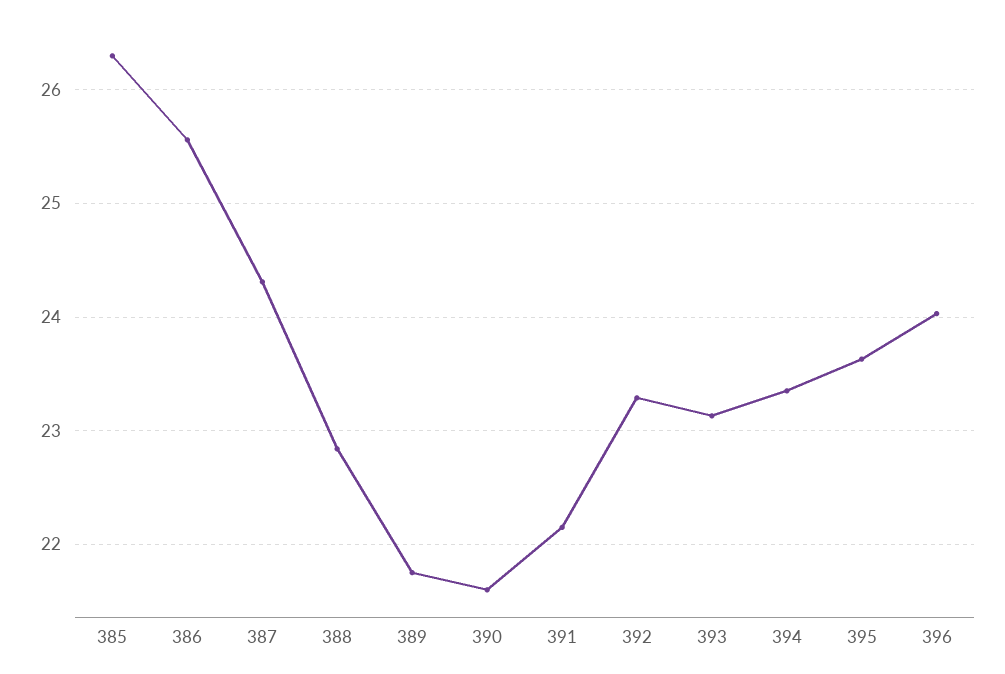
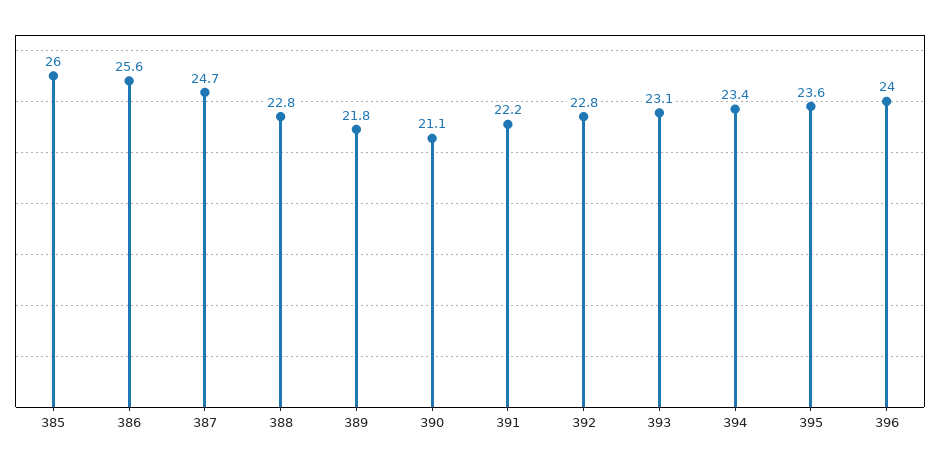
385: 26.3 -> 26
387: 24.3 -> 24.7
390: 21.6 -> 21.1
392: 23.3 -> 22.8

